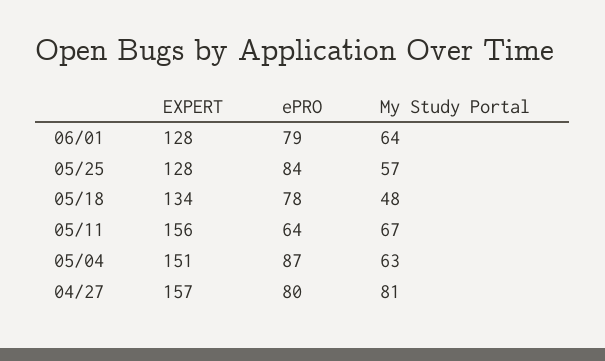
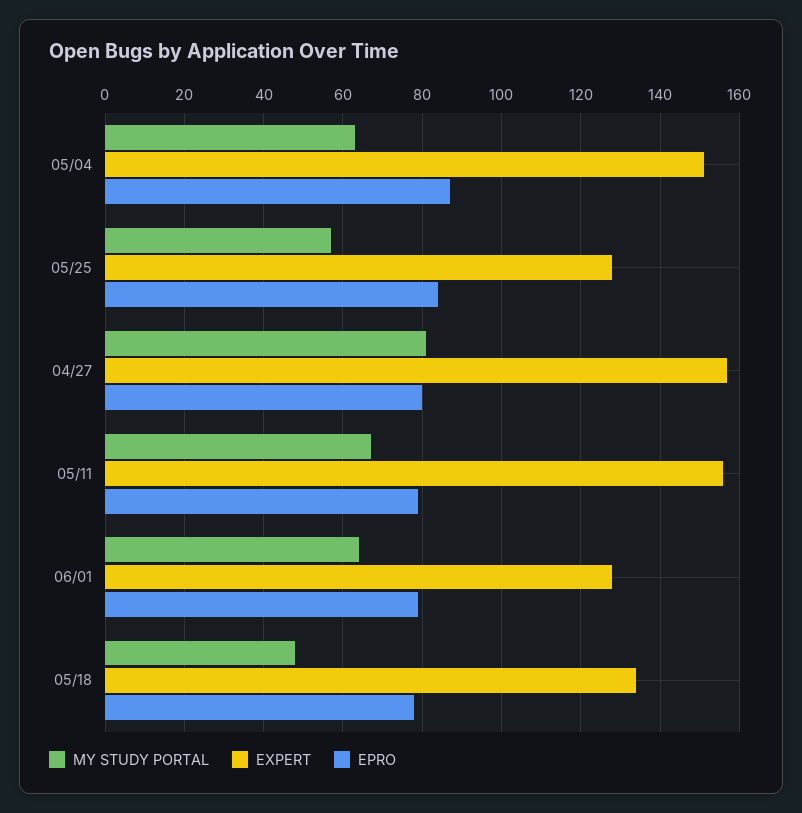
ePRO, 05/11: 64 -> 80

